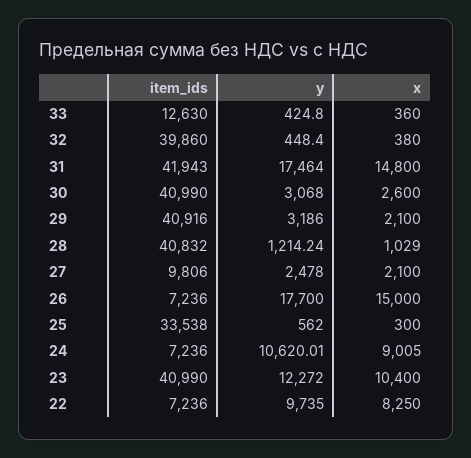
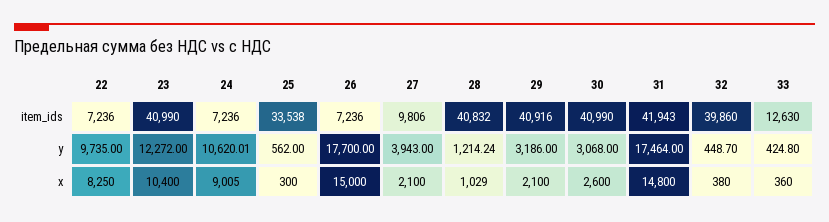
y, 32: 448.4 -> 448.7
y, 27: 2478 -> 3943

